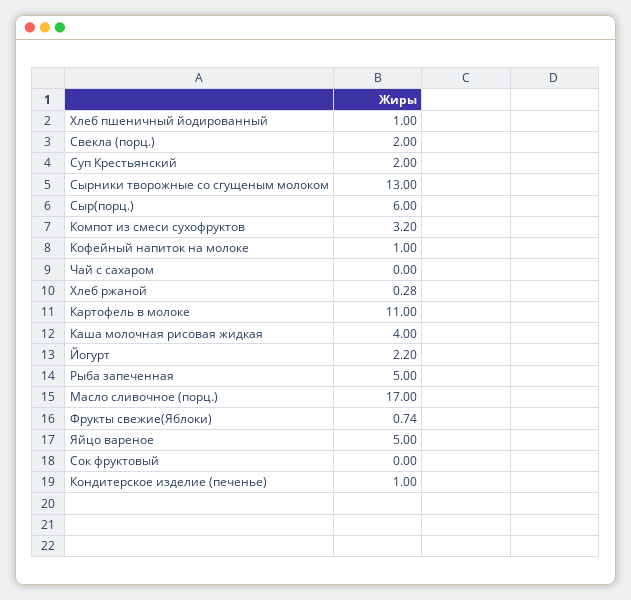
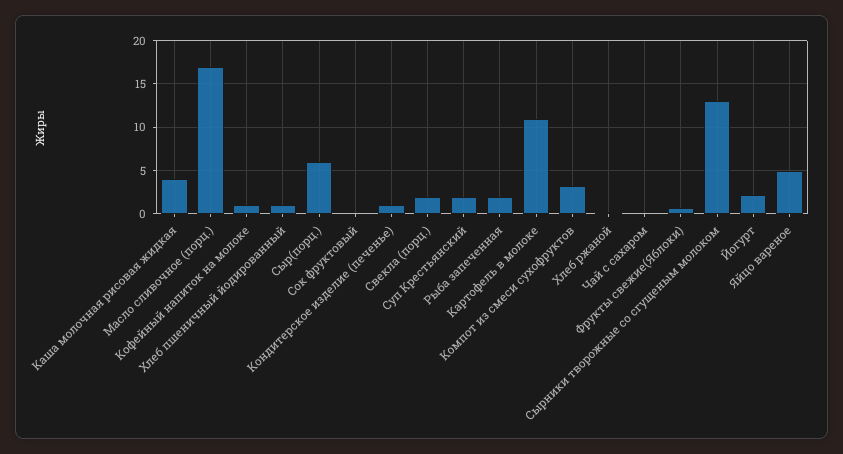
Рыба запеченная: 5 -> 2

